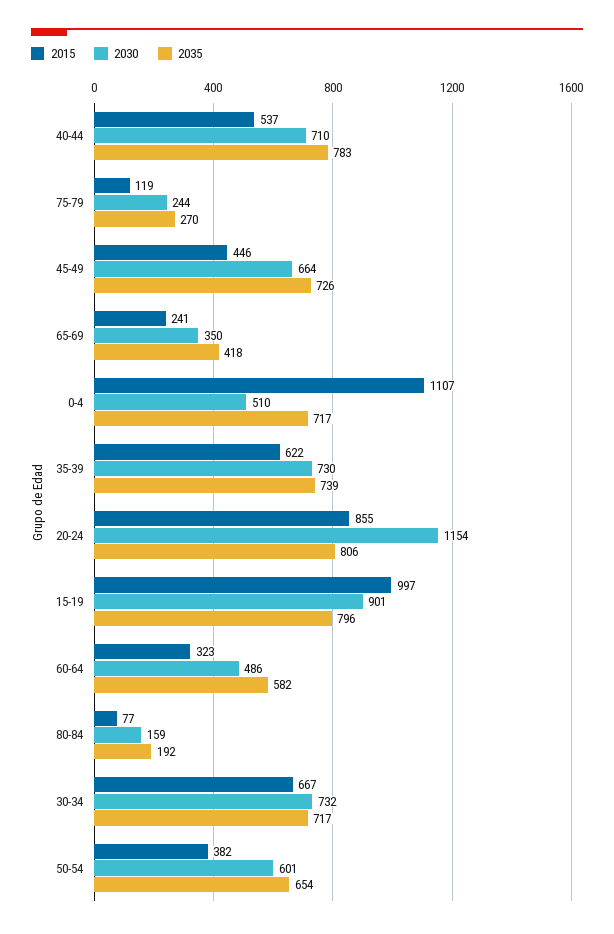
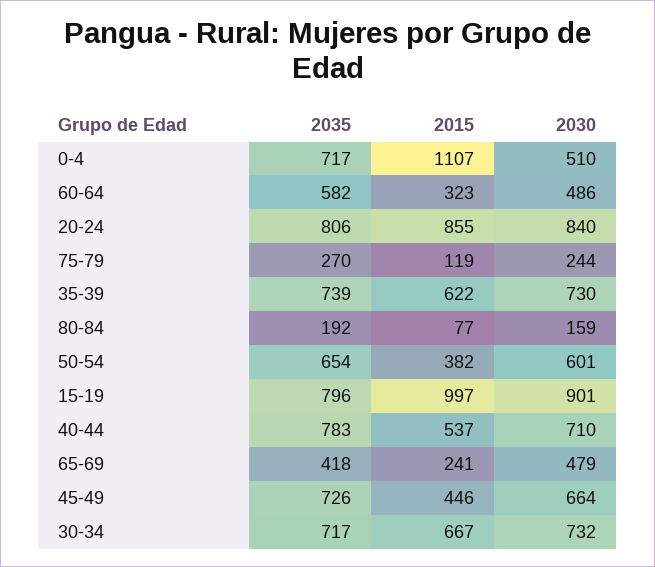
2030, 65-69: 350 -> 479
2030, 20-24: 1154 -> 840

